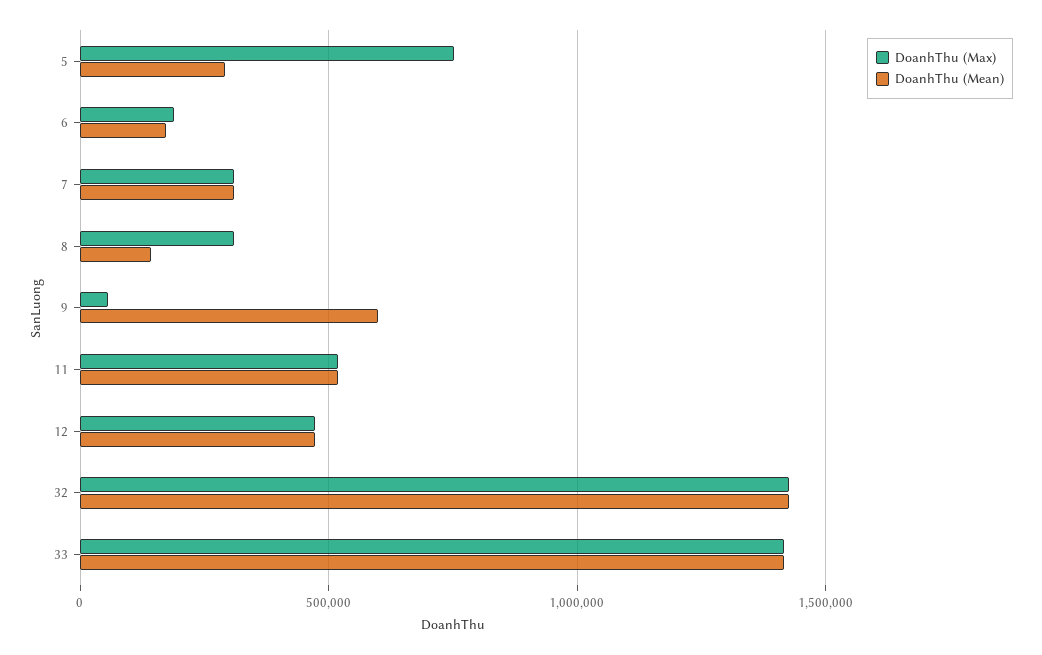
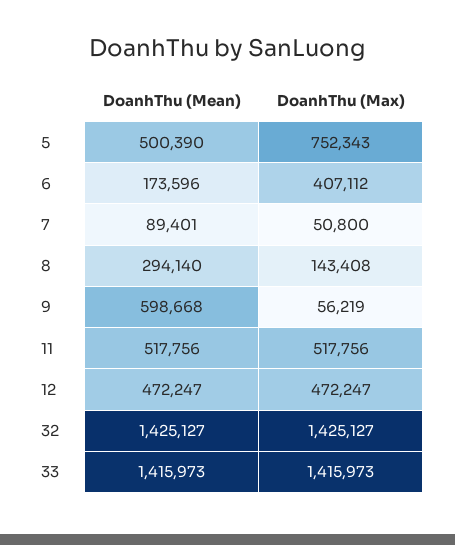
DoanhThu (Mean), 5: 300000 -> 500390
DoanhThu (Max), 6: 200000 -> 407112
DoanhThu (Max), 7: 300000 -> 50800
DoanhThu (Mean), 7: 300000 -> 89401
DoanhThu (Max), 8: 300000 -> 143408
DoanhThu (Mean), 8: 150000 -> 294140

